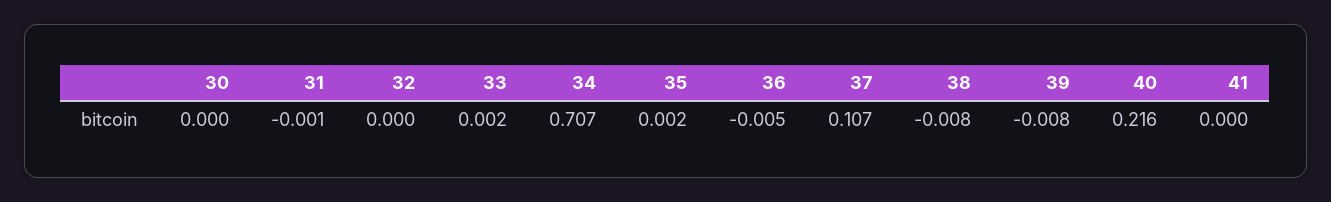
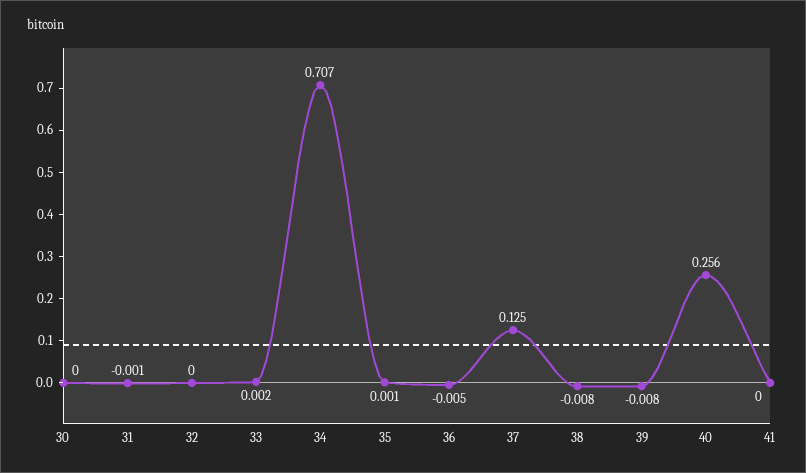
35: 0.002 -> 0.001
37: 0.107 -> 0.125
40: 0.216 -> 0.256

